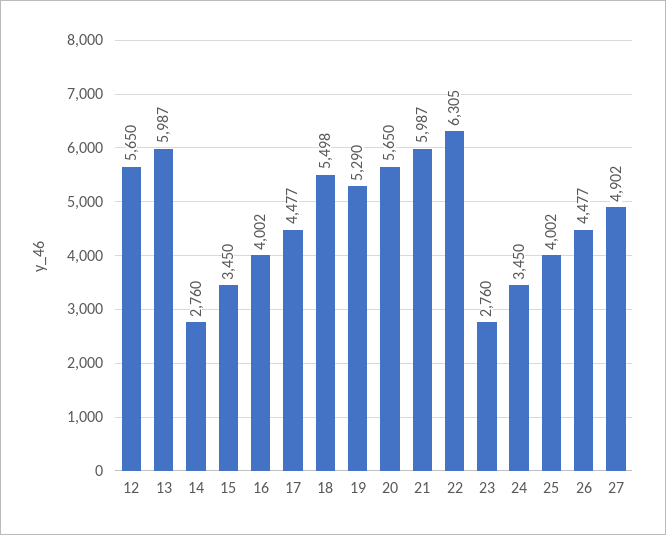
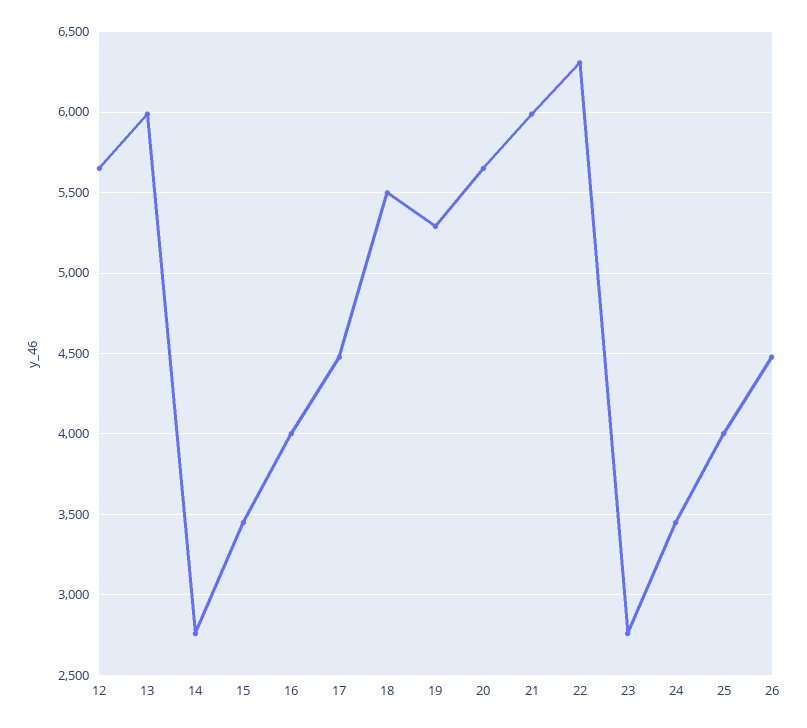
27: 4902 -> none

